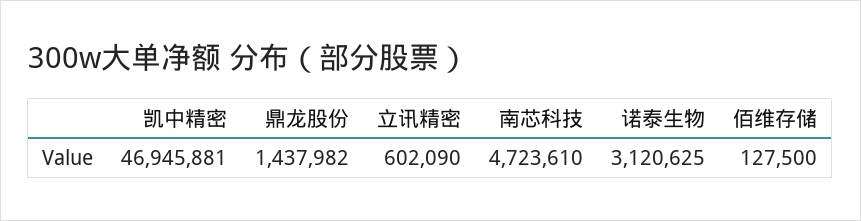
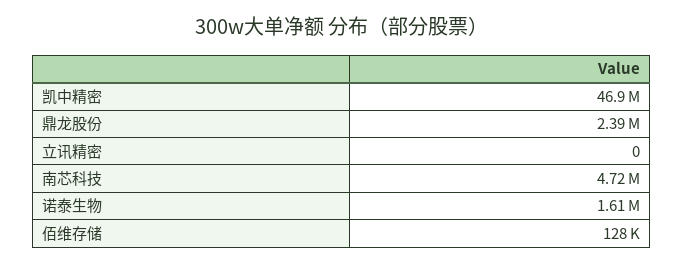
鼎龙股份: 1437982 -> 2390000
立讯精密: 602090 -> 0
诺泰生物: 3120625 -> 1610000

